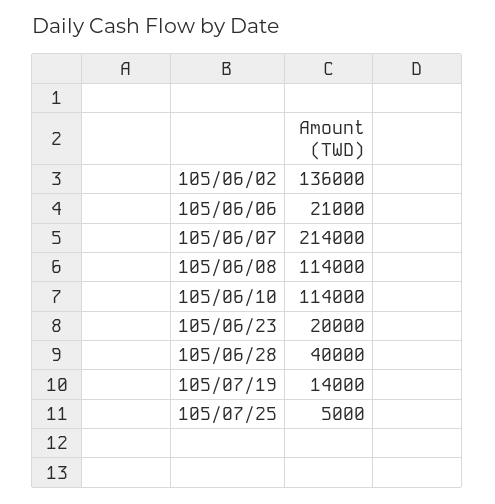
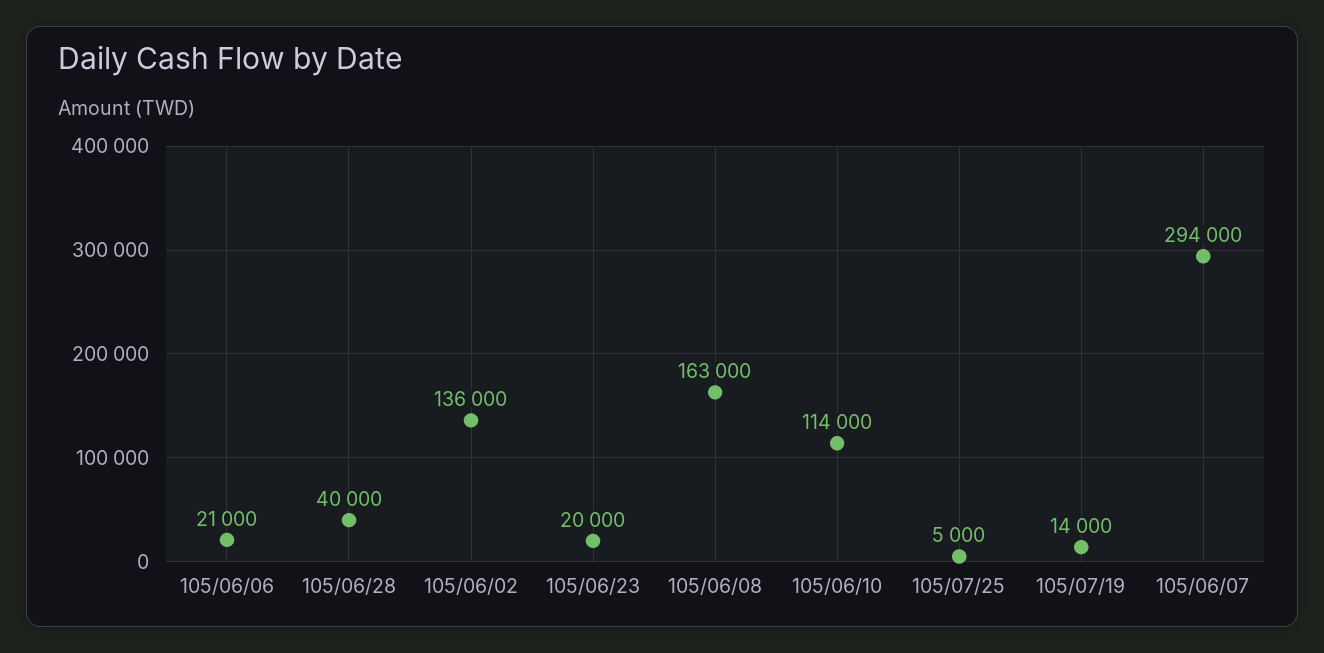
105/06/07: 214000 -> 294000
105/06/08: 114000 -> 163000

